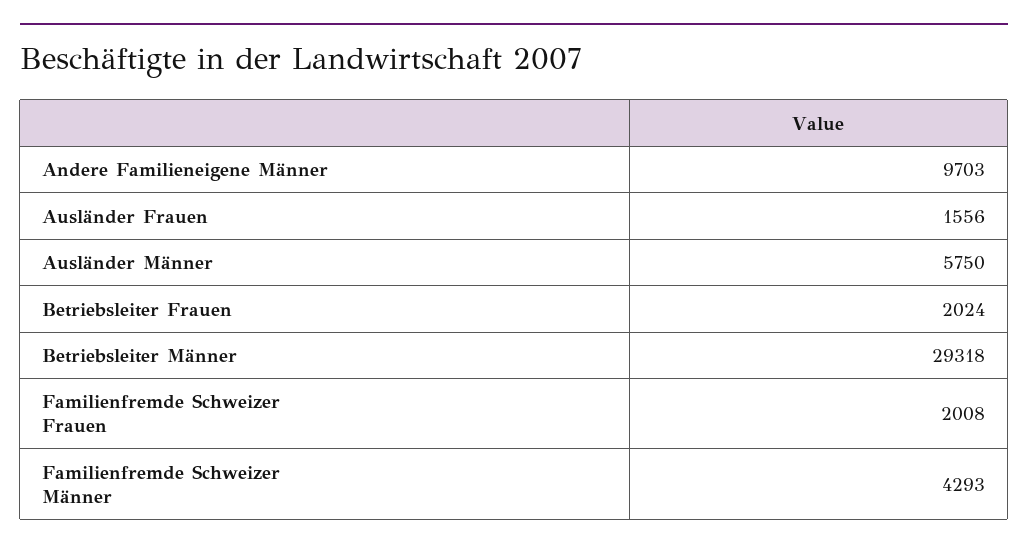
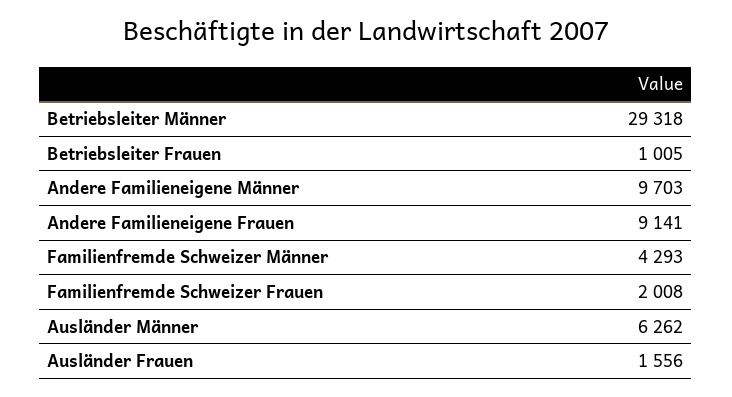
Ausländer Männer: 5750 -> 6262
Betriebsleiter Frauen: 2024 -> 1005
Andere Familieneigene Frauen: none -> 9141

